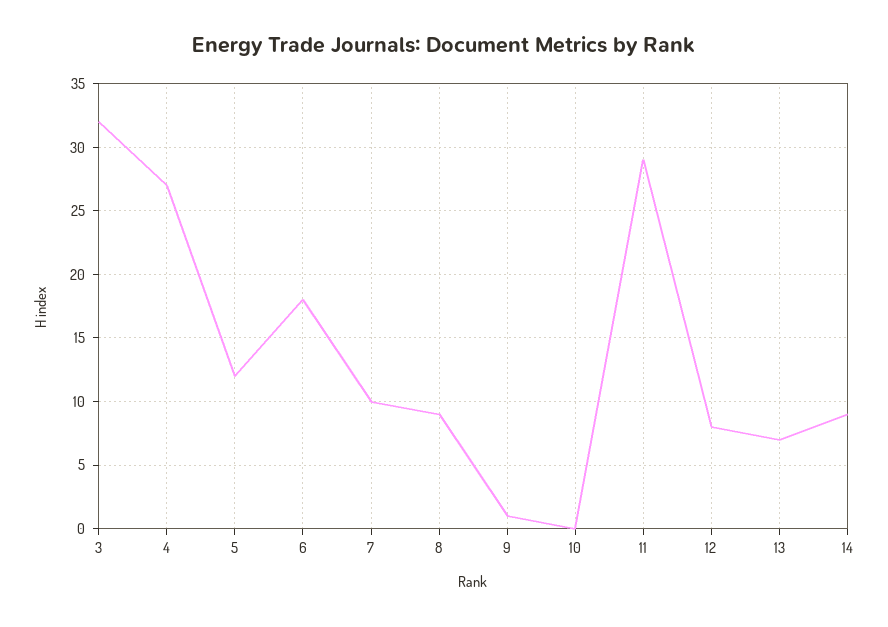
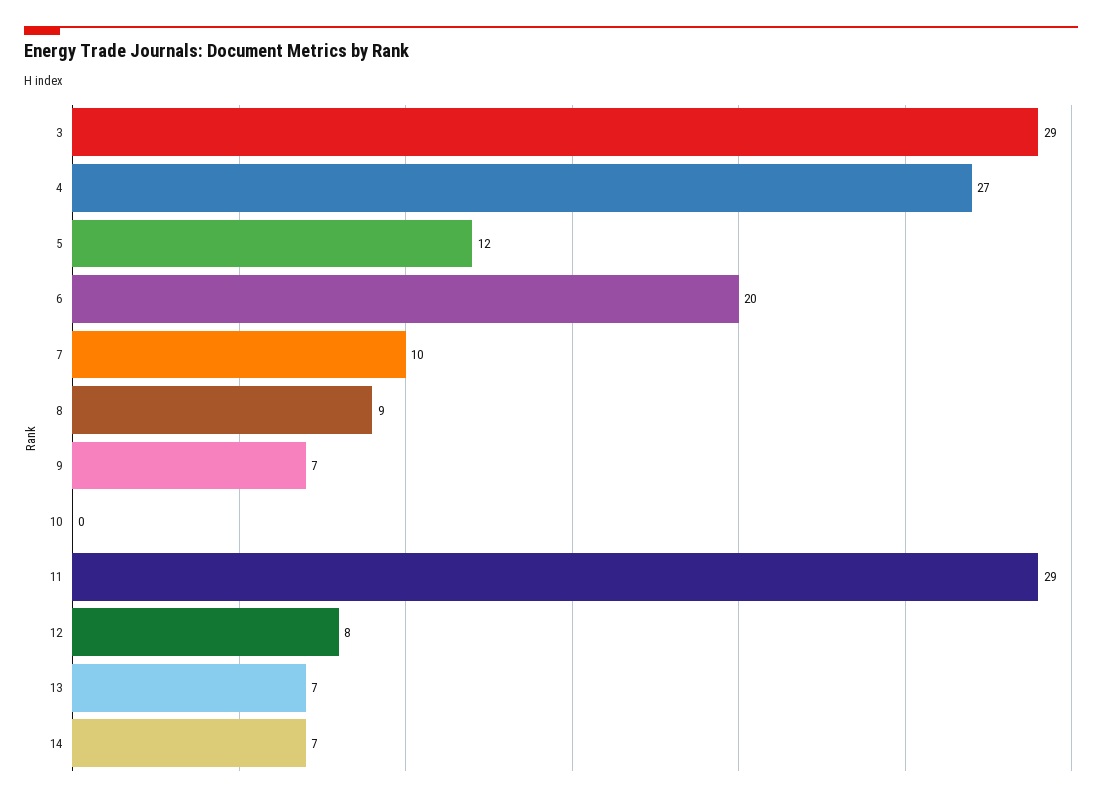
3: 32 -> 29
6: 18 -> 20
9: 1 -> 7
14: 9 -> 7

